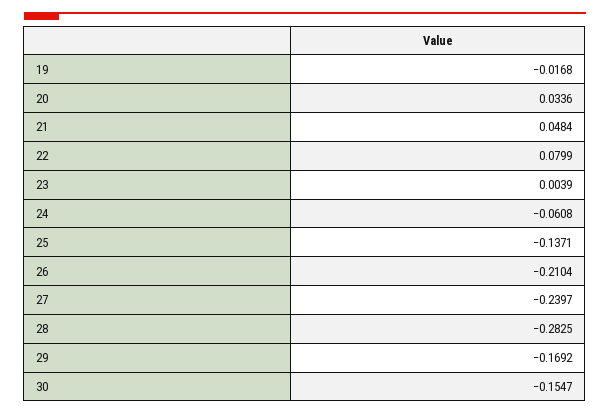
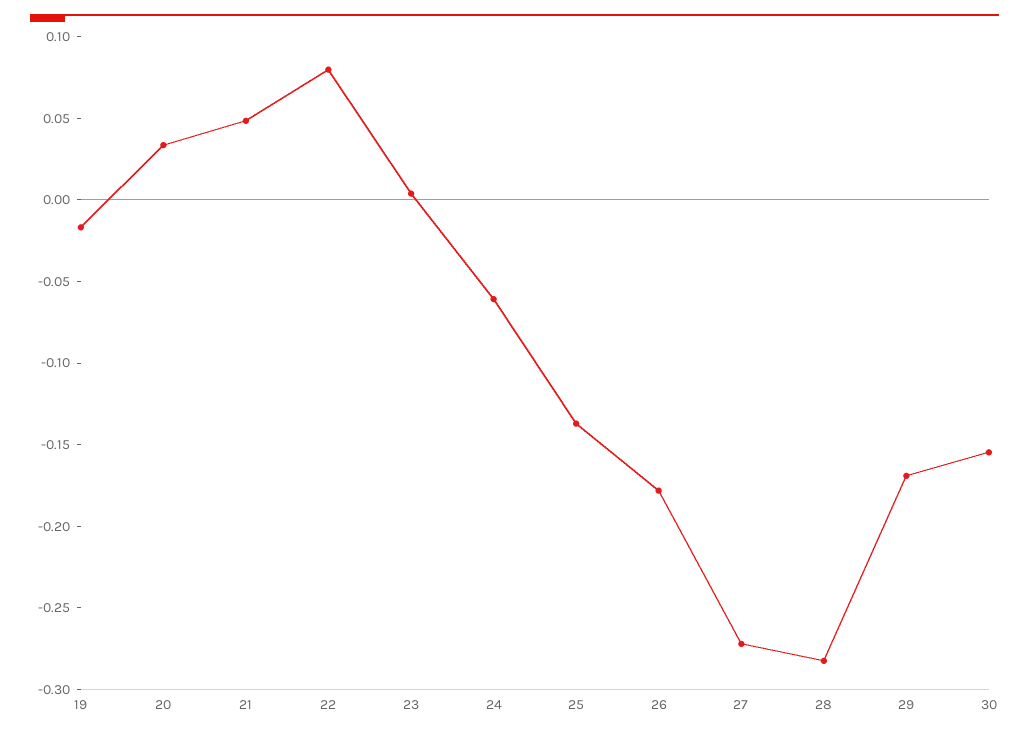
26: -0.2104 -> -0.18
27: -0.2397 -> -0.27

